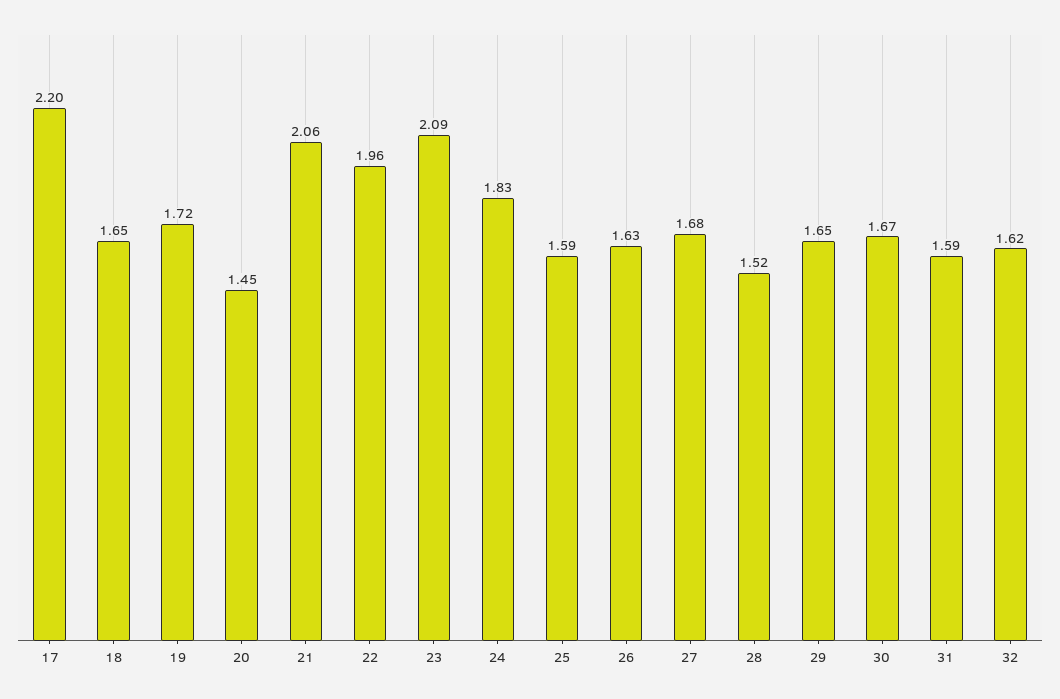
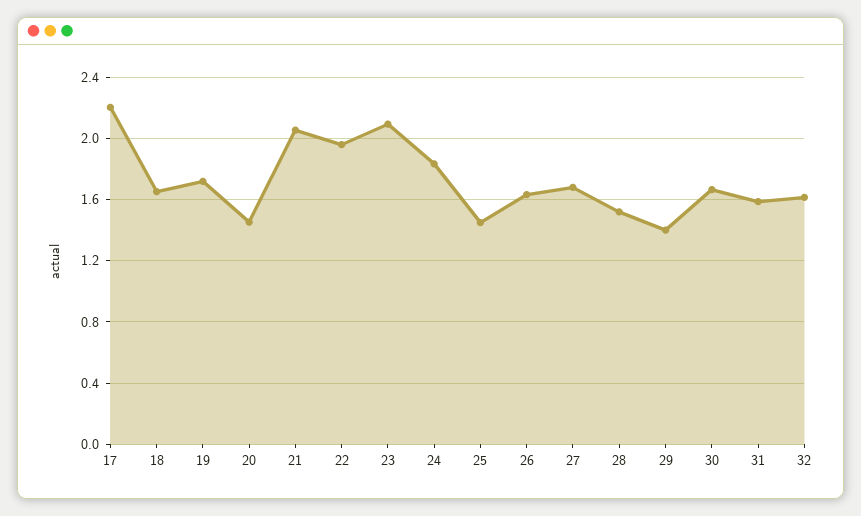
25: 1.59 -> 1.45
29: 1.65 -> 1.4

